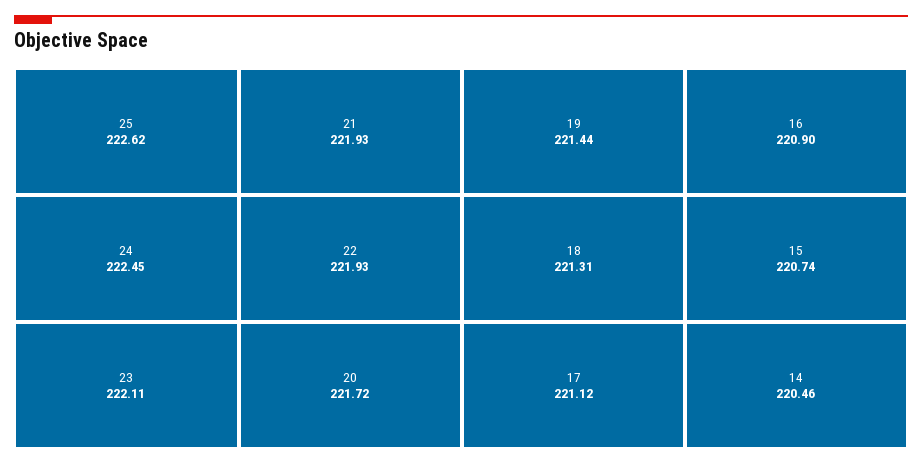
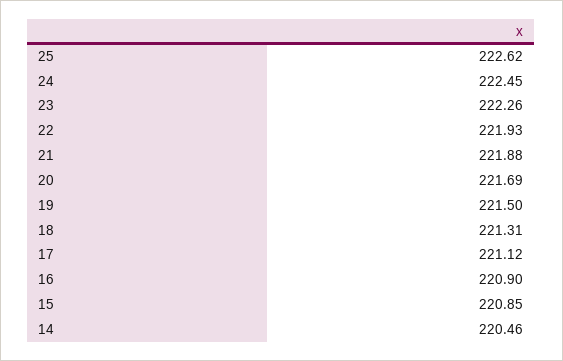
23: 222.11 -> 222.26
21: 221.93 -> 221.88
20: 221.72 -> 221.69
19: 221.44 -> 221.5
15: 220.74 -> 220.85

